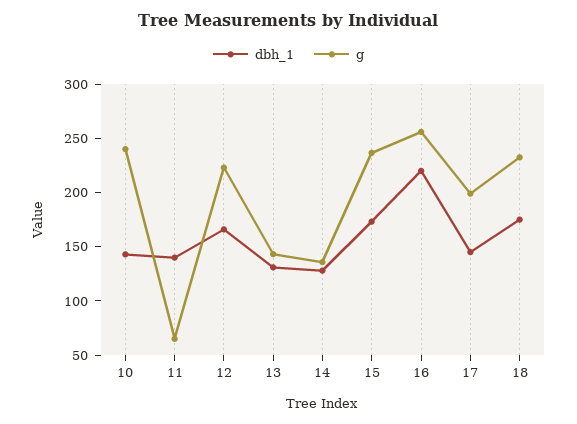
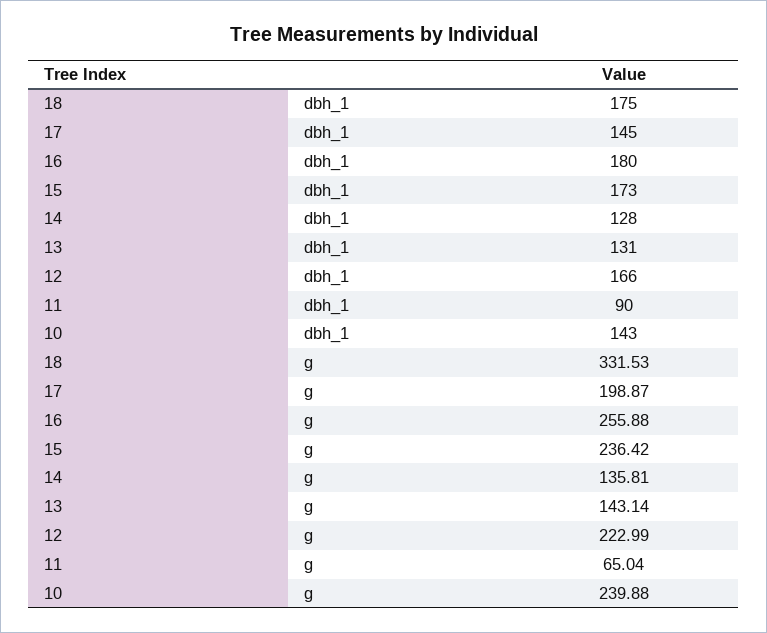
dbh_1, 11: 140 -> 90
dbh_1, 16: 220 -> 180
g, 18: 230 -> 331.53

